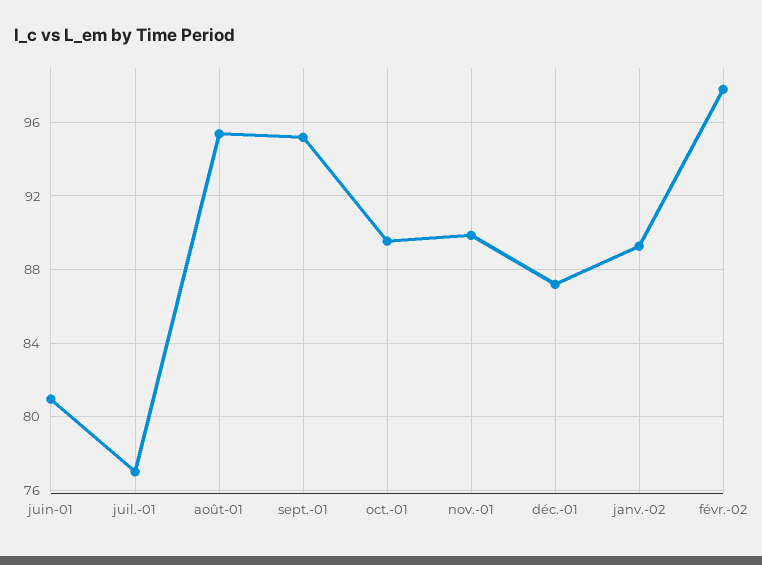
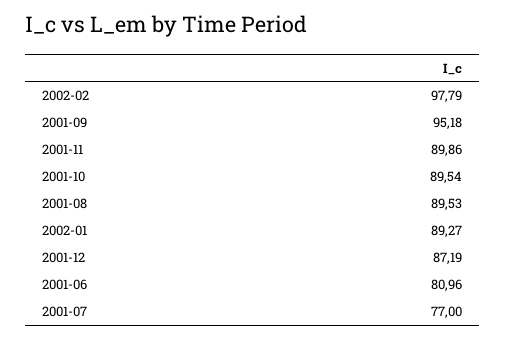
août-01: 95.5 -> 89.53

